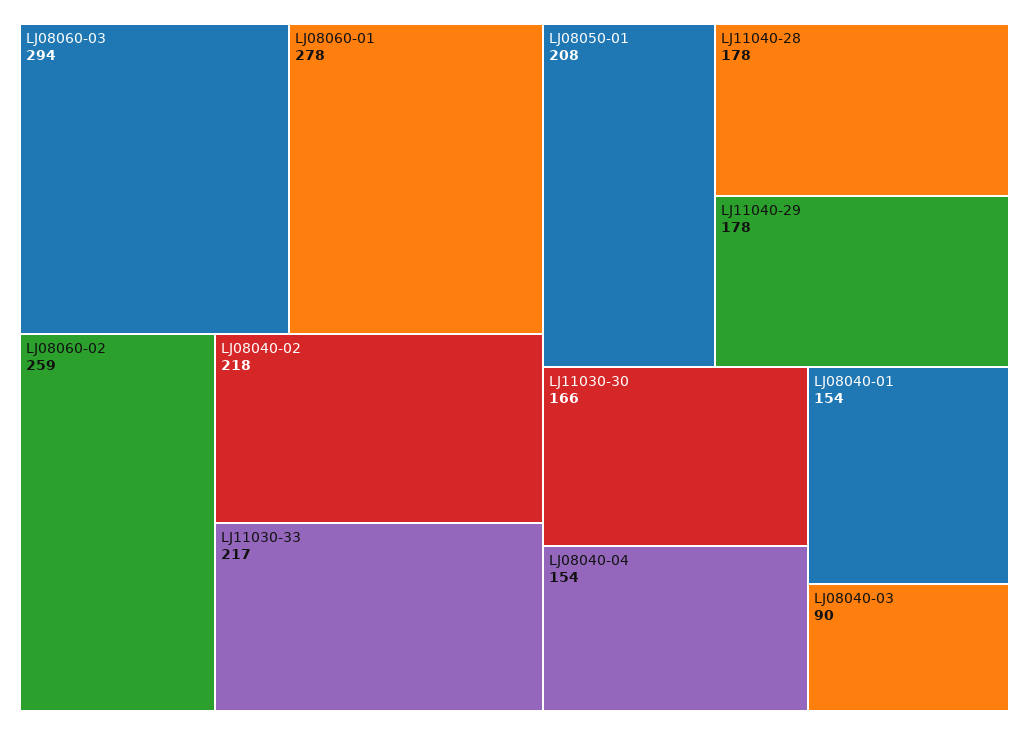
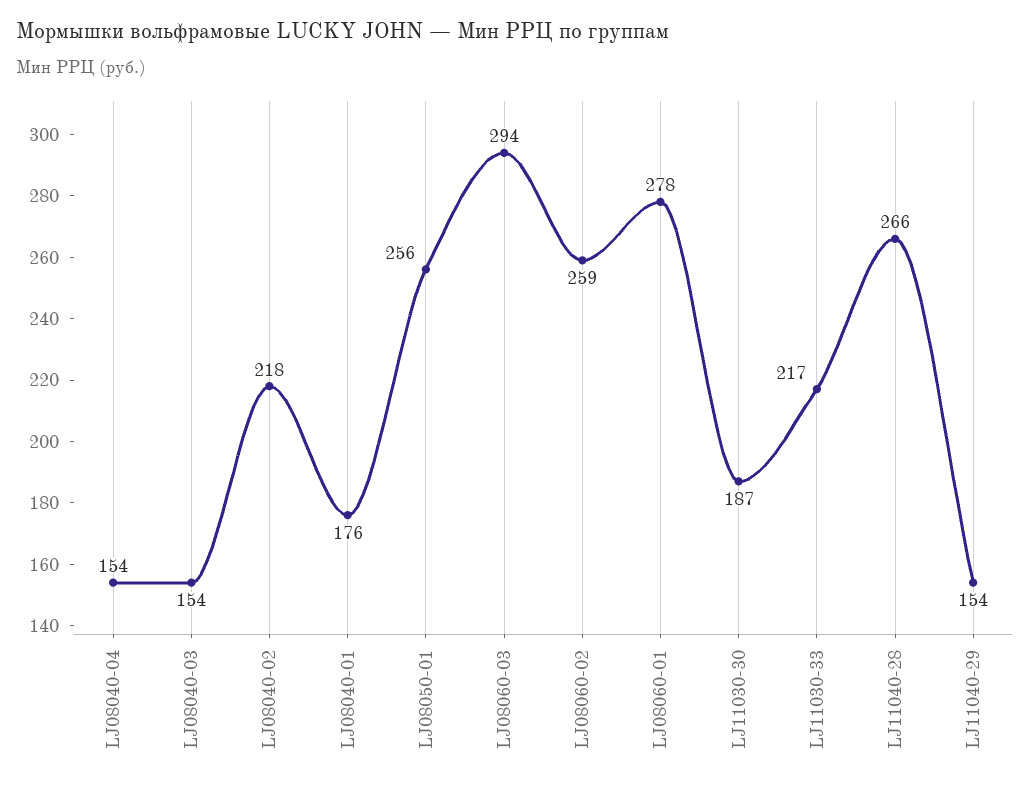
LJ08050-01: 208 -> 256
LJ11040-28: 178 -> 266
LJ11040-29: 178 -> 154
LJ11030-30: 166 -> 187
LJ08040-01: 154 -> 176
LJ08040-03: 90 -> 154

